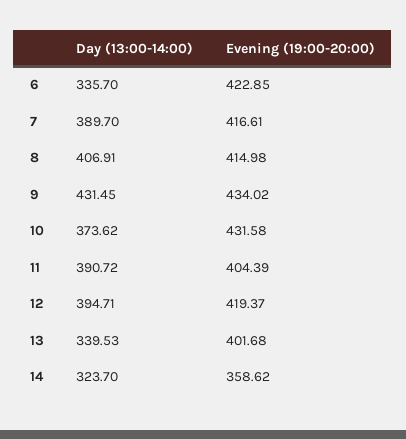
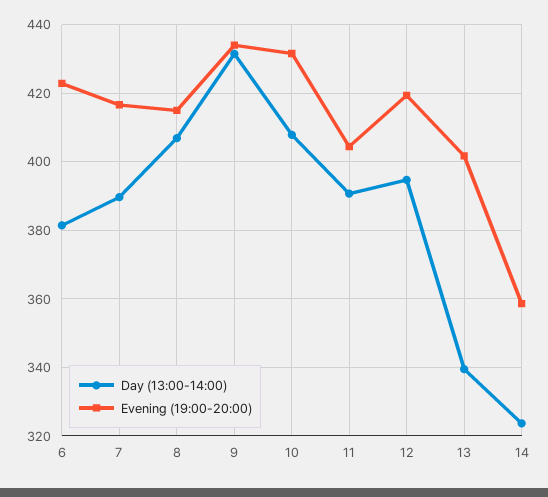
Day (13:00-14:00), 6: 335.7 -> 382
Day (13:00-14:00), 10: 373.62 -> 408

